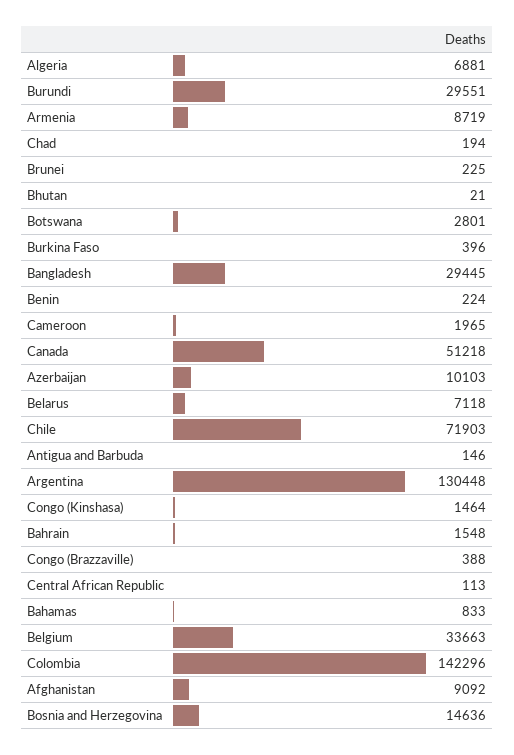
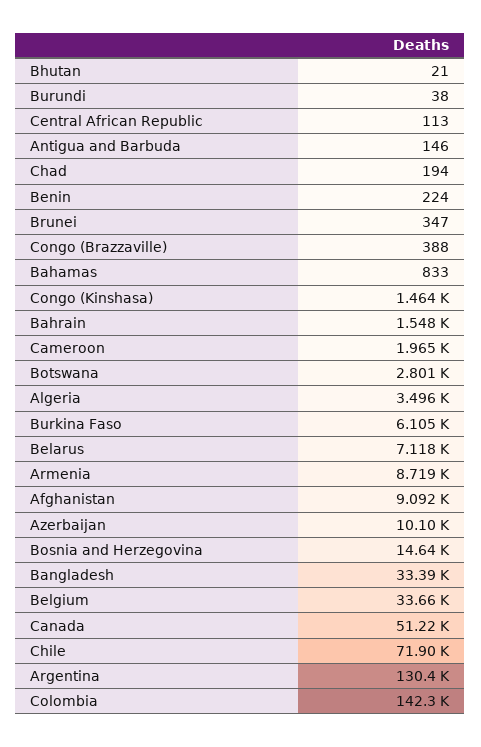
Algeria: 6881 -> 3496
Burundi: 29551 -> 38
Brunei: 225 -> 347
Burkina Faso: 396 -> 6105
Bangladesh: 29445 -> 33390

